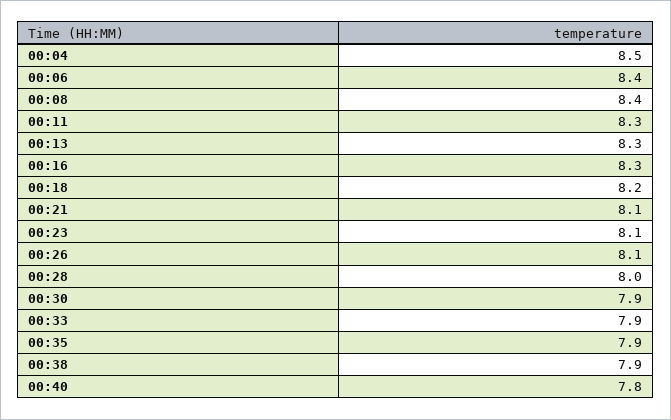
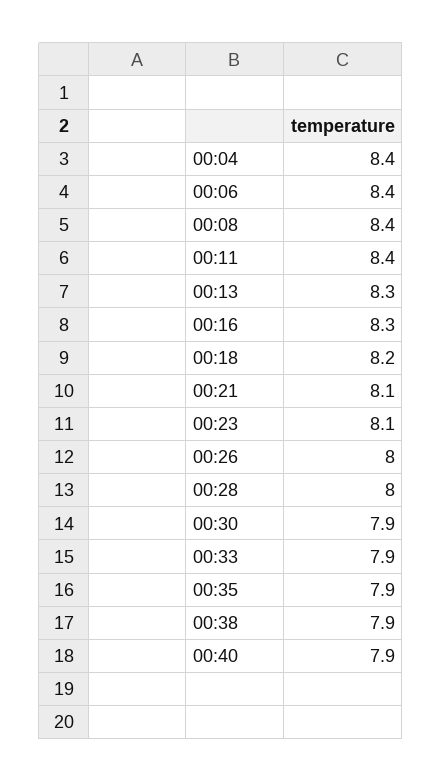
00:04: 8.5 -> 8.4
00:11: 8.3 -> 8.4
00:26: 8.1 -> 8
00:40: 7.8 -> 7.9

